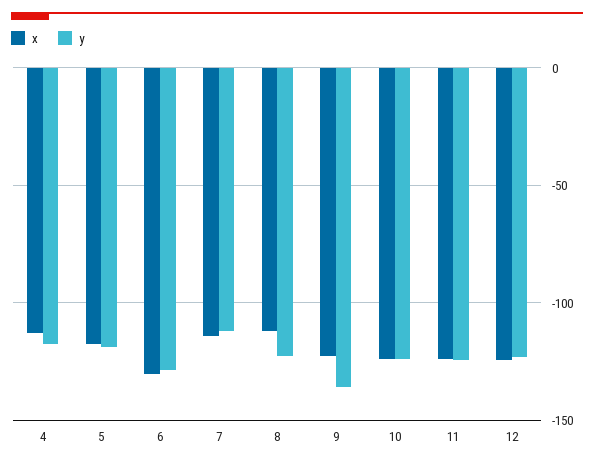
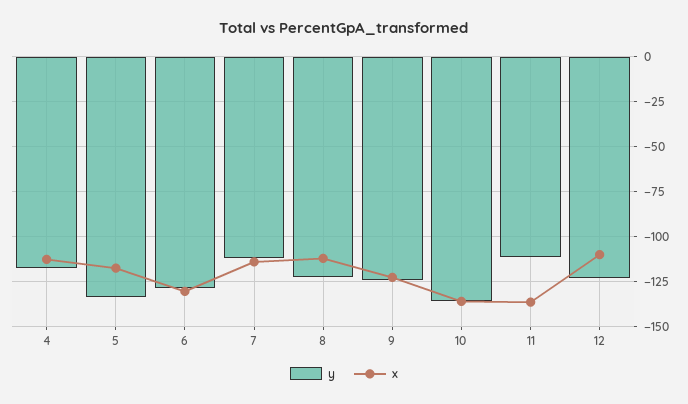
y, 5: -120 -> -135
y, 9: -135 -> -125
x, 10: -125 -> -135
y, 10: -125 -> -135
x, 11: -125 -> -135
y, 11: -125 -> -110
x, 12: -125 -> -110

